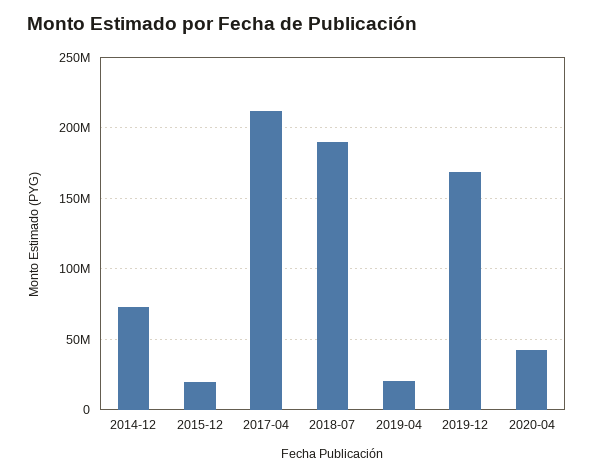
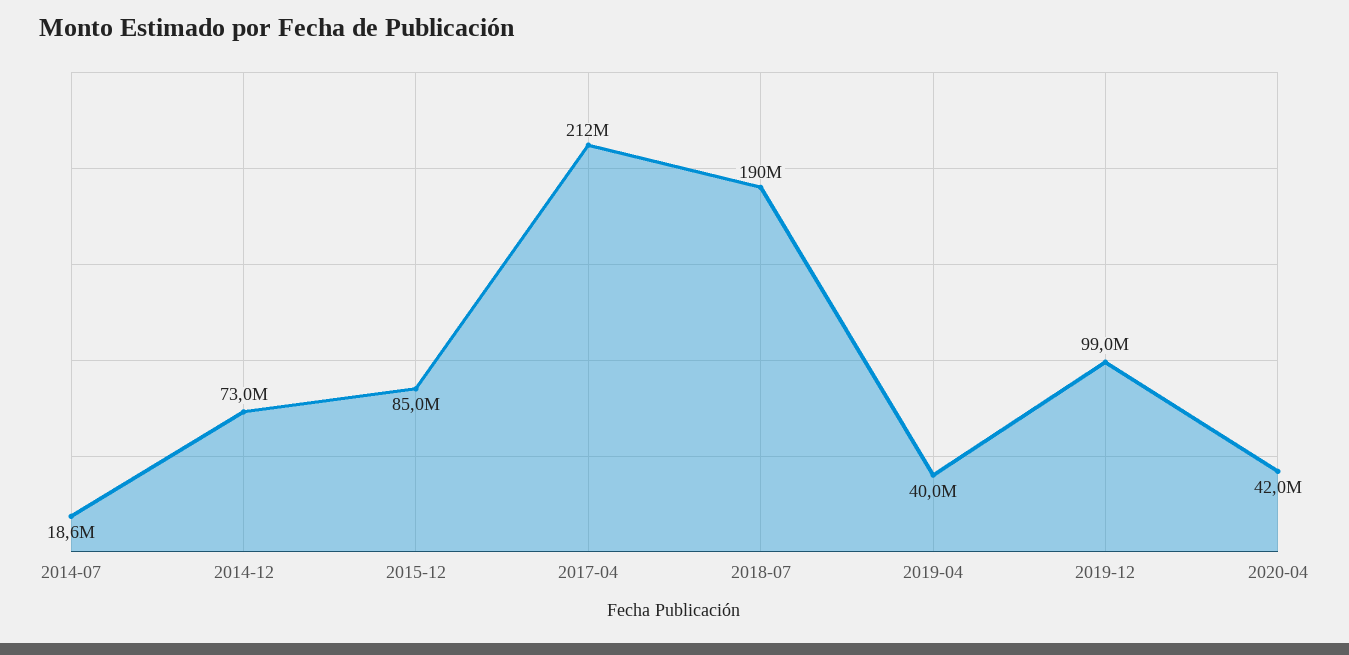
2015-12: 20000000 -> 85000000
2019-04: 20000000 -> 40000000
2019-12: 170000000 -> 99000000
2014-07: none -> 18600000

